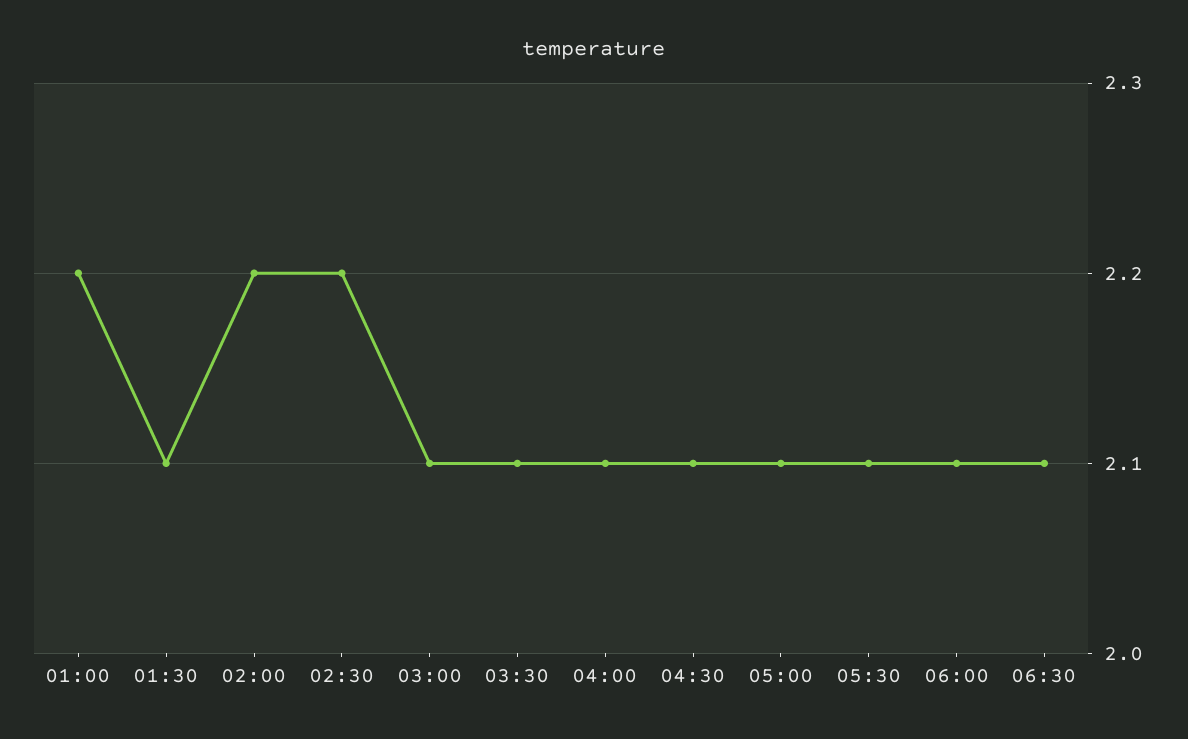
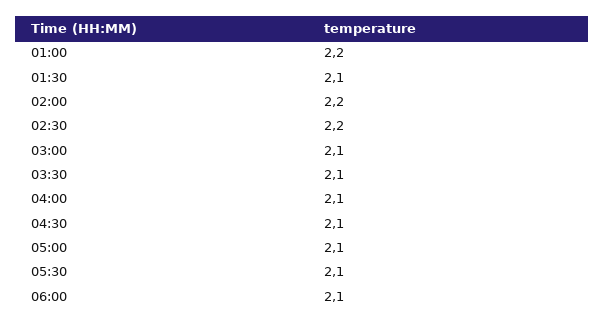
06:30: 2.1 -> none

